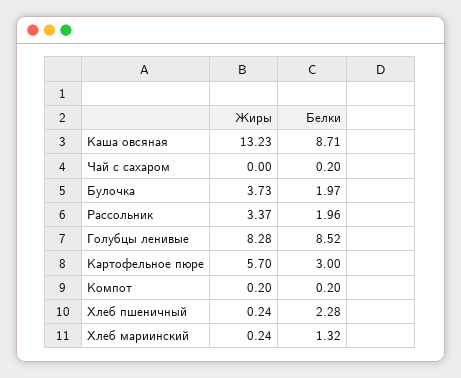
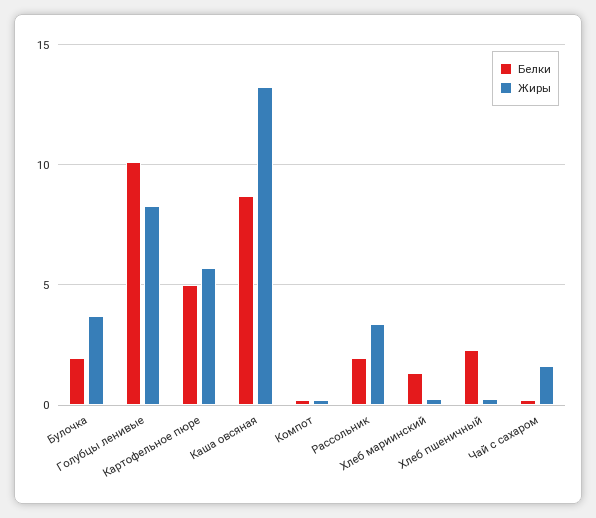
Жиры, Чай с сахаром: 0 -> 1.5
Белки, Голубцы ленивые: 8.52 -> 10
Белки, Картофельное пюре: 3 -> 5

